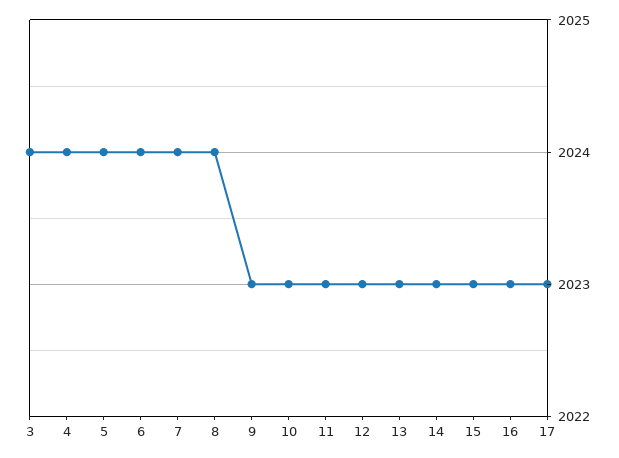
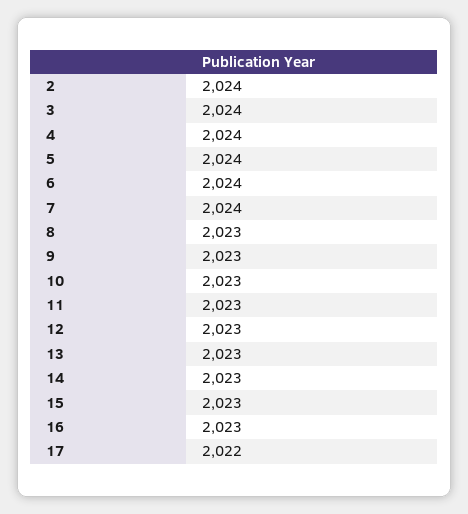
8: 2024 -> 2023
17: 2023 -> 2022
2: none -> 2024

